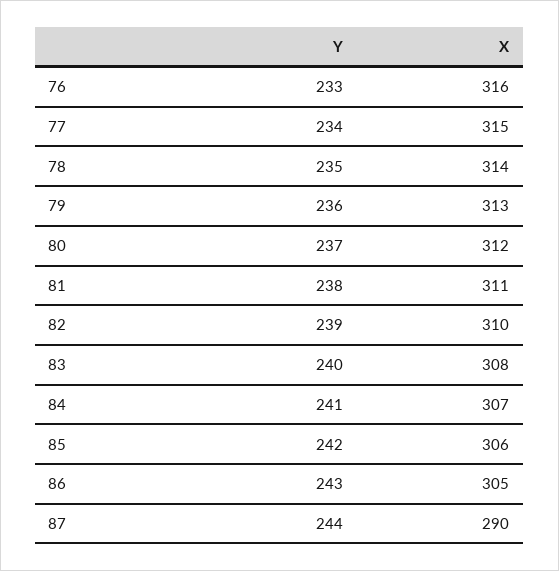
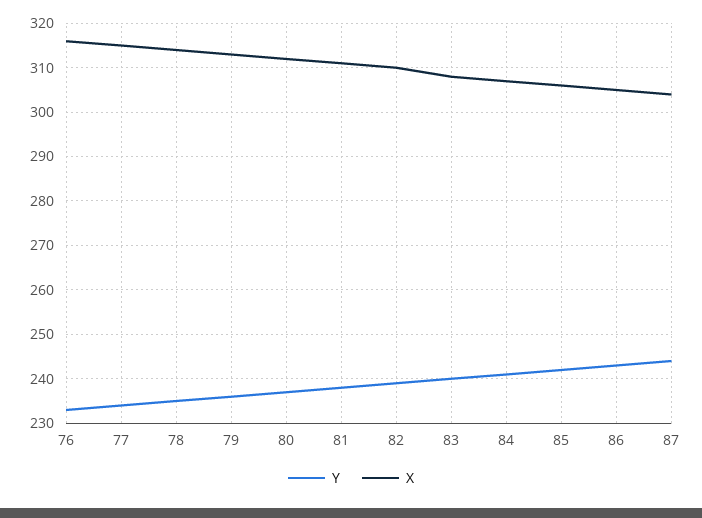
X, 87: 290 -> 305

